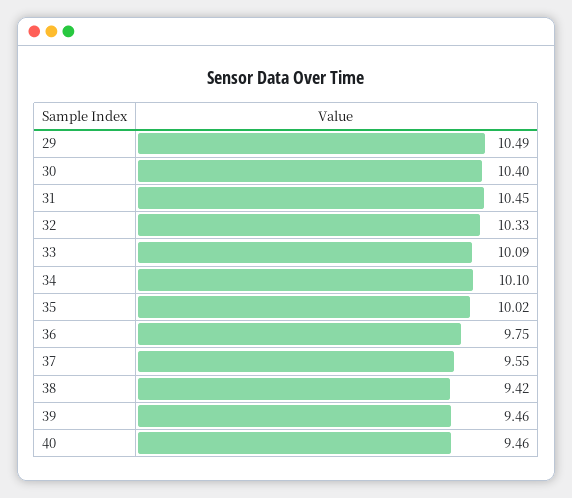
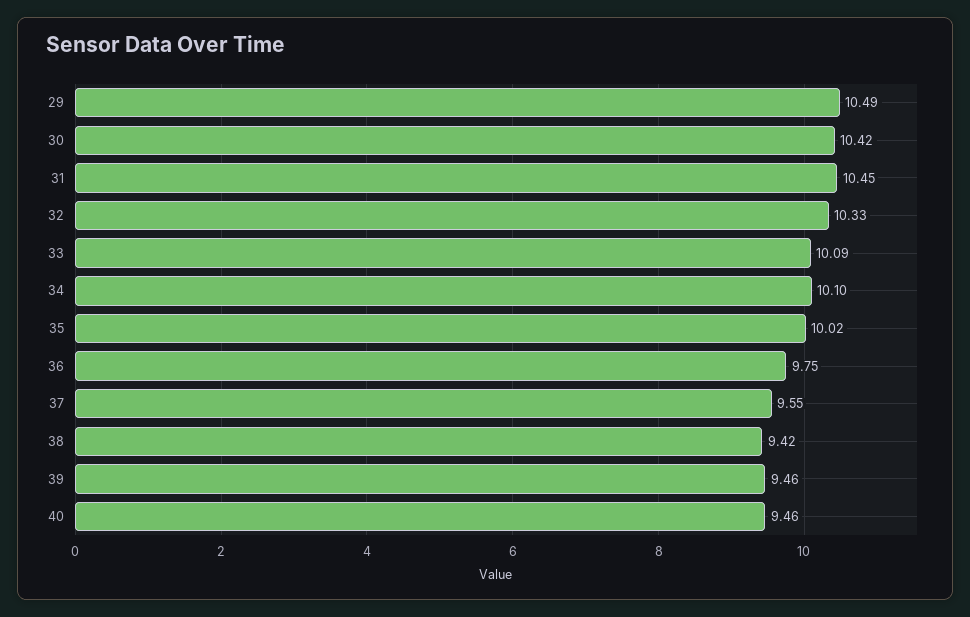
30: 10.4 -> 10.42

